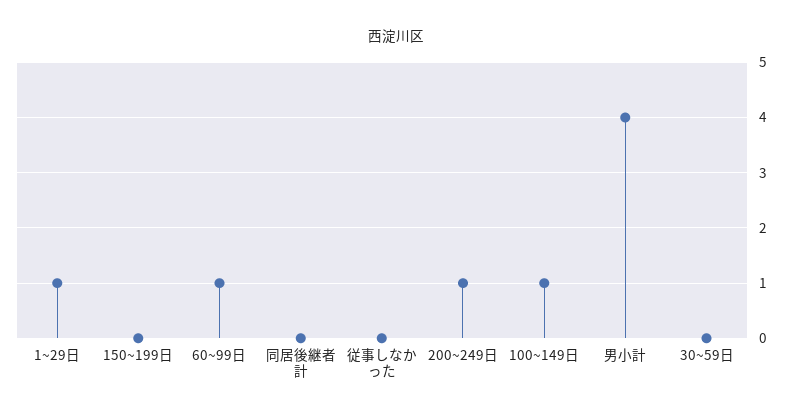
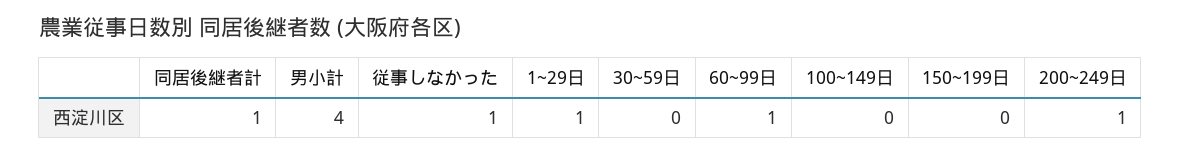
同居後継者計: 0 -> 1
従事しなかった: 0 -> 1
100~149日: 1 -> 0

